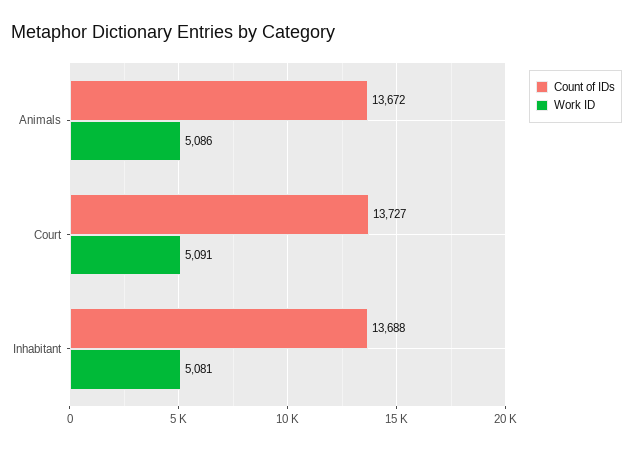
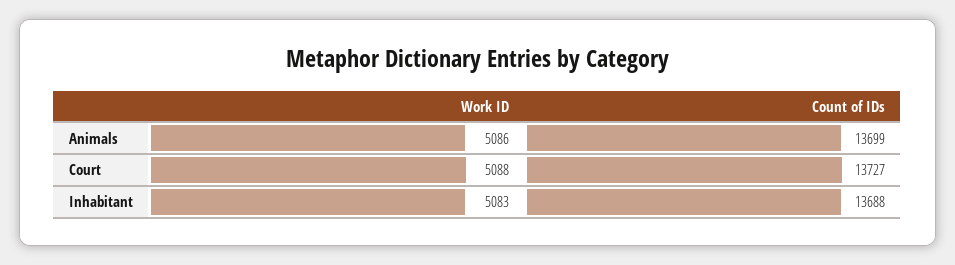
Count of IDs, Animals: 13672 -> 13699
Work ID, Court: 5091 -> 5088
Work ID, Inhabitant: 5081 -> 5083

